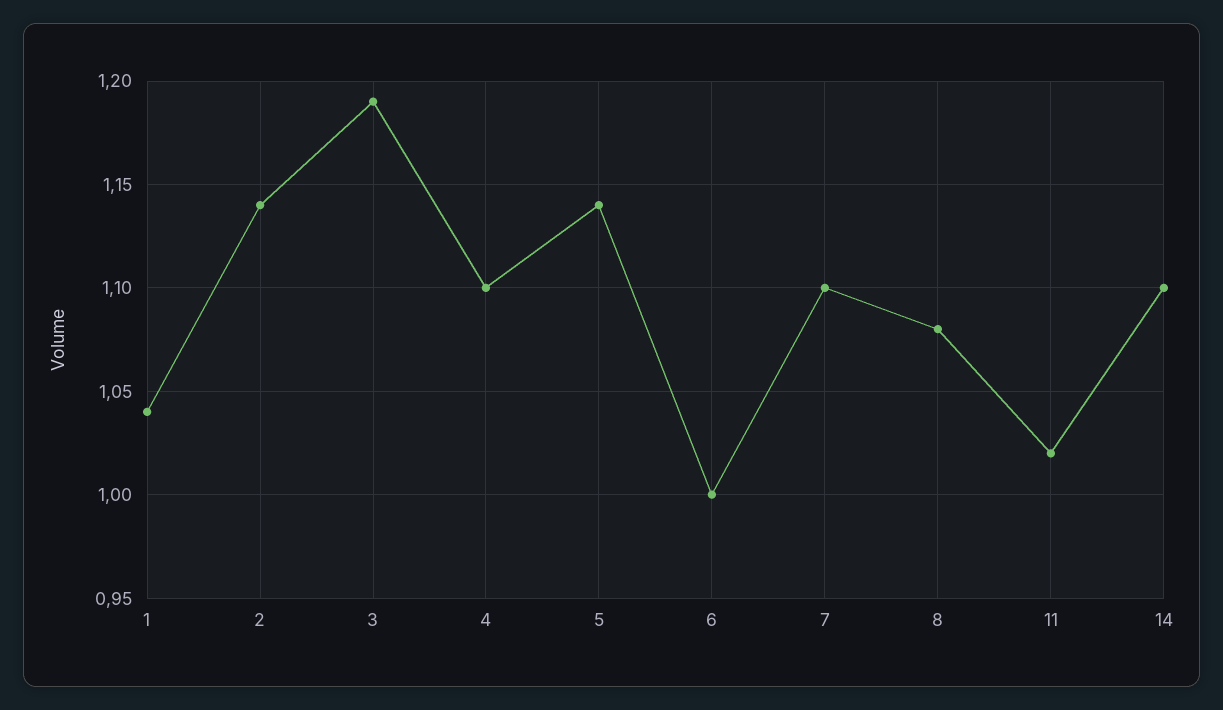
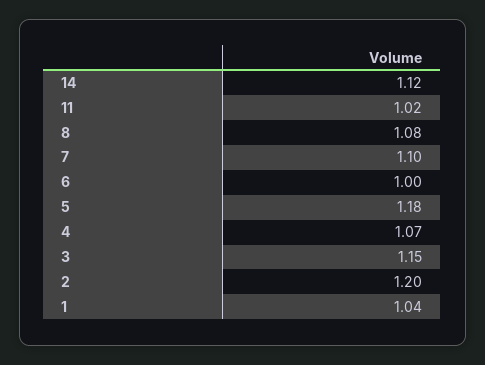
2: 1.14 -> 1.2
3: 1.19 -> 1.15
4: 1.1 -> 1.07
5: 1.14 -> 1.18
14: 1.1 -> 1.12

